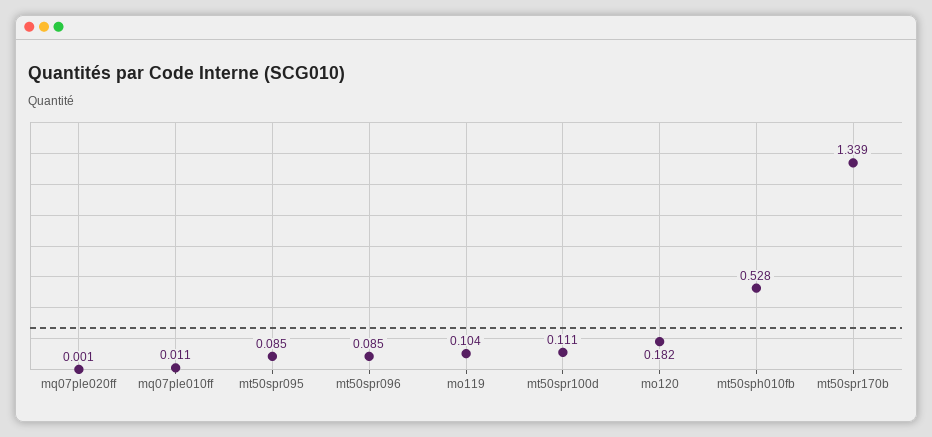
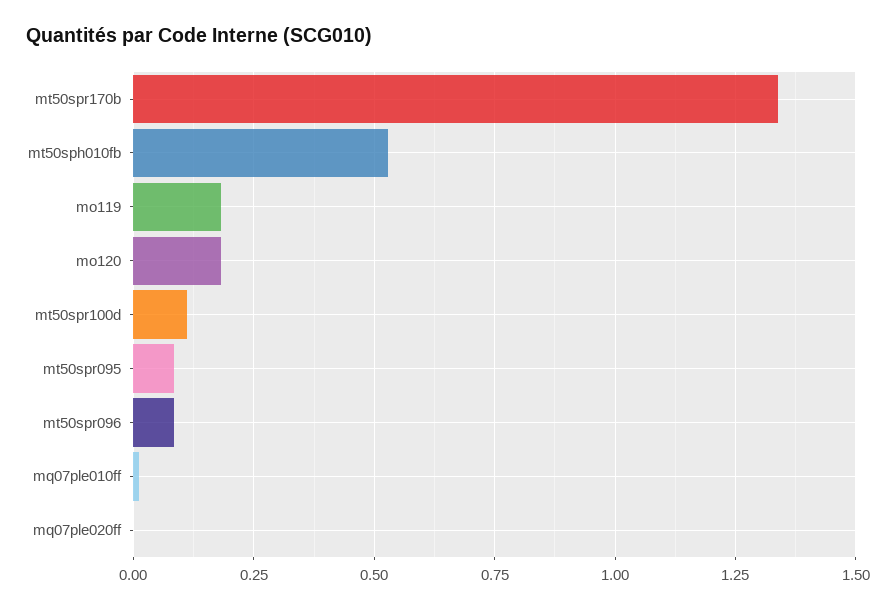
mo119: 0.104 -> 0.175

